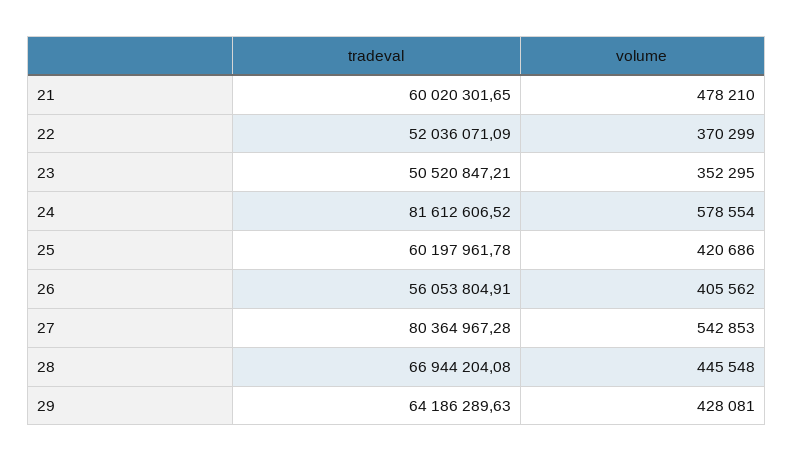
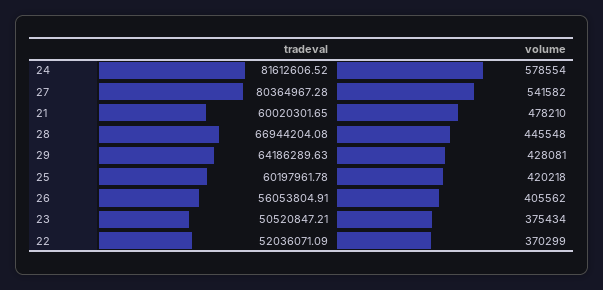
volume, 23: 352295 -> 375434
volume, 25: 420686 -> 420218
volume, 27: 542853 -> 541582

